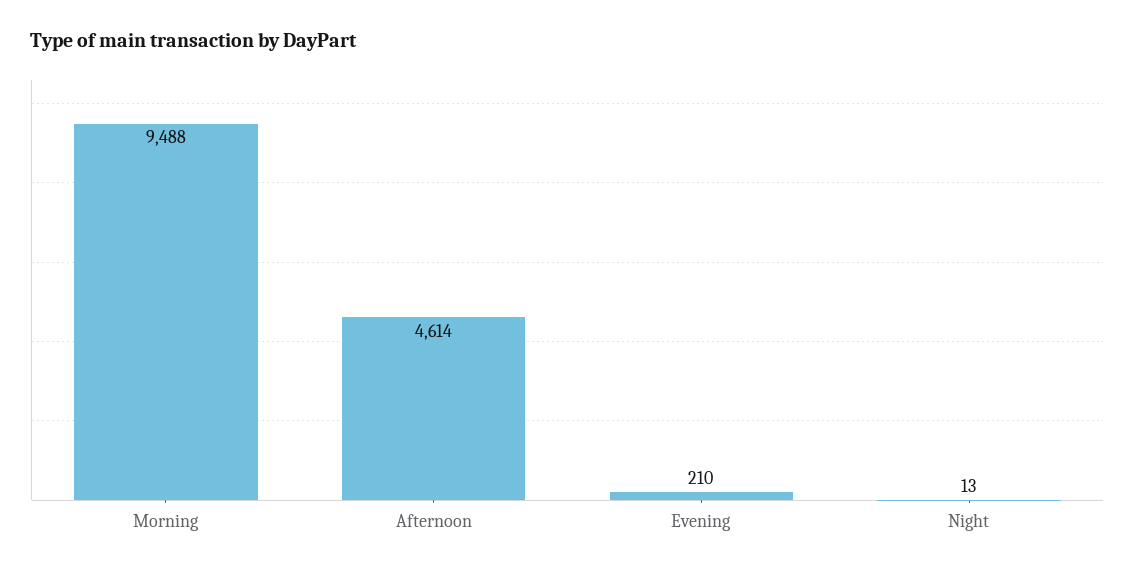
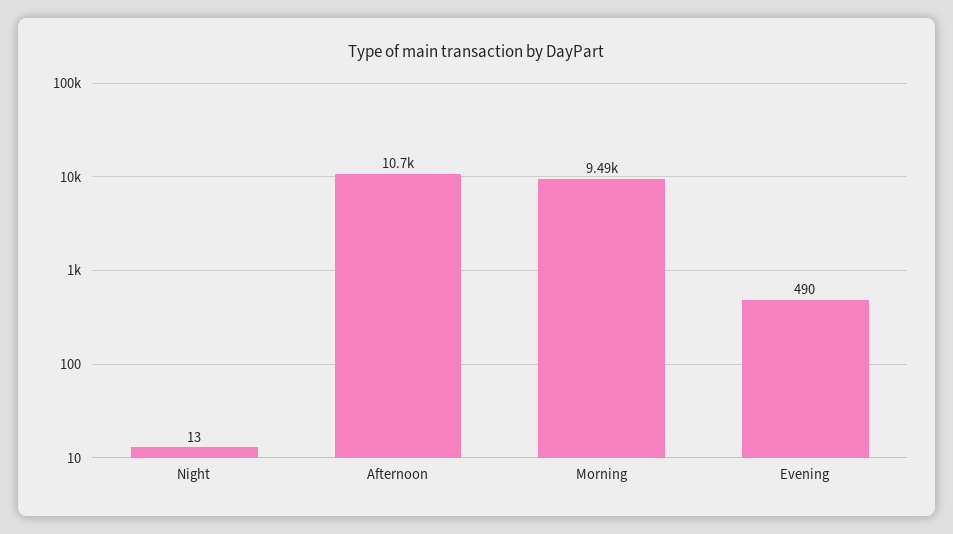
Afternoon: 4614 -> 10700
Evening: 210 -> 490

